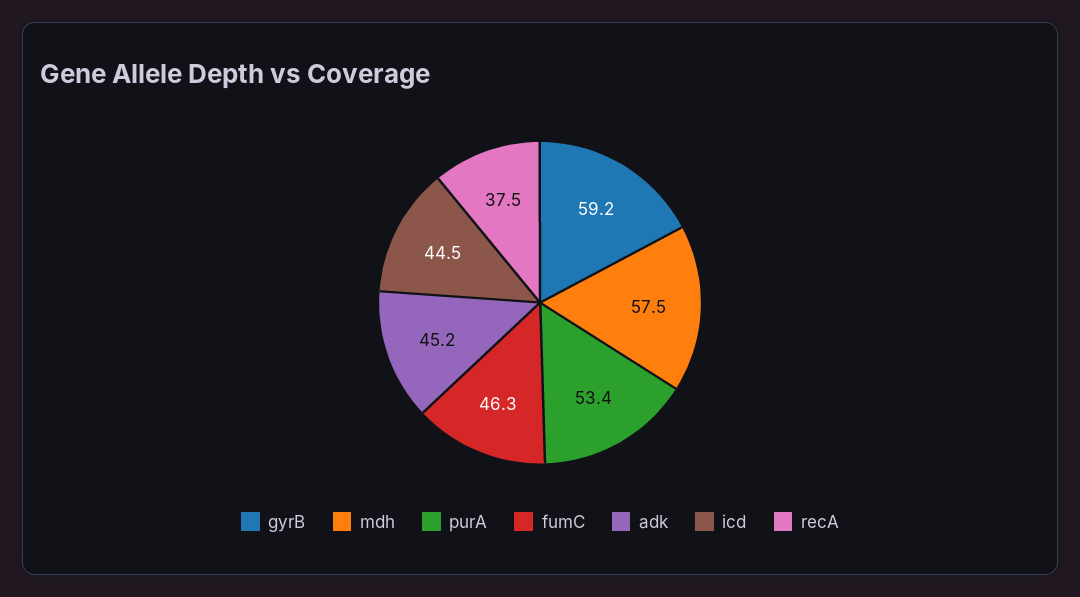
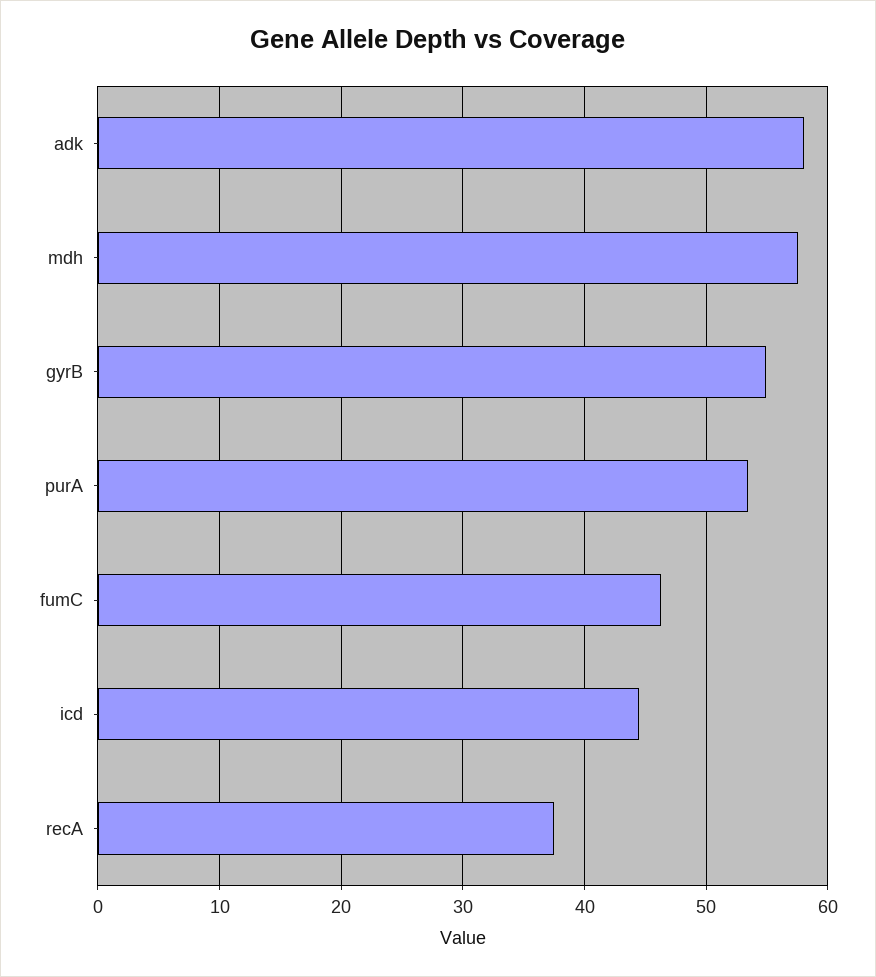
gyrB: 59.2 -> 55
adk: 45.2 -> 58

